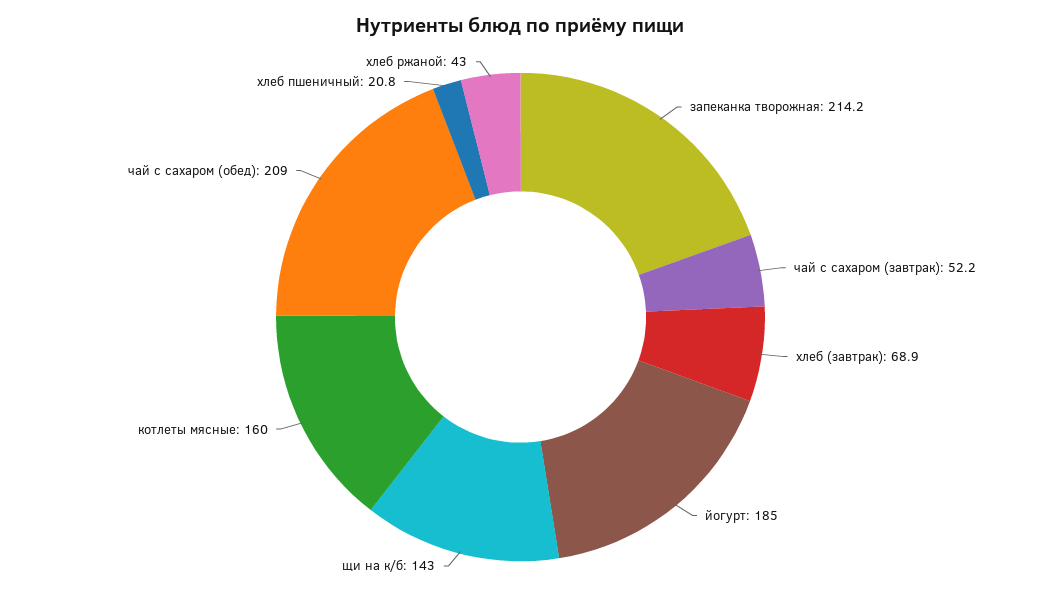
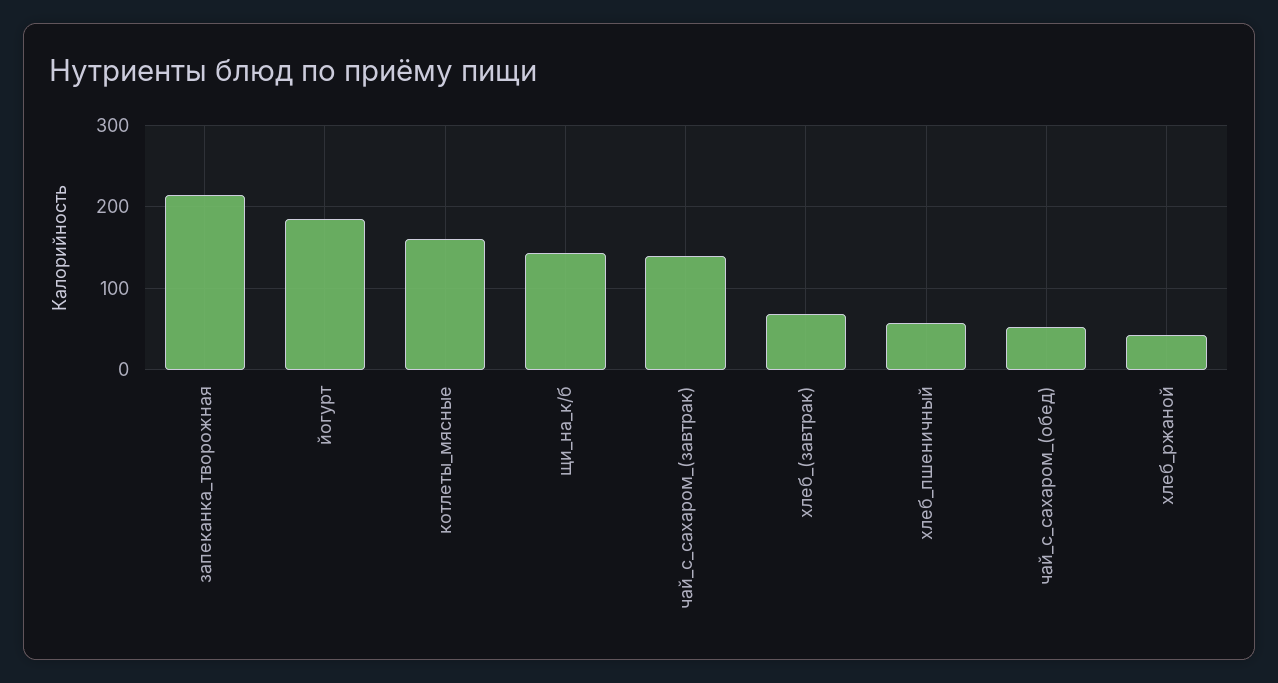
чай с сахаром (завтрак): 52.2 -> 140
чай с сахаром (обед): 209 -> 50
хлеб пшеничный: 20.8 -> 60

